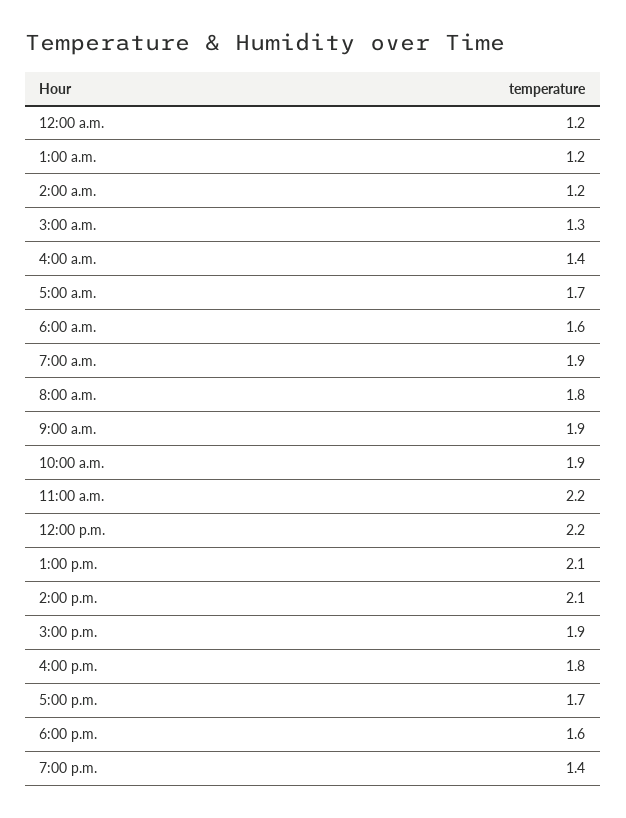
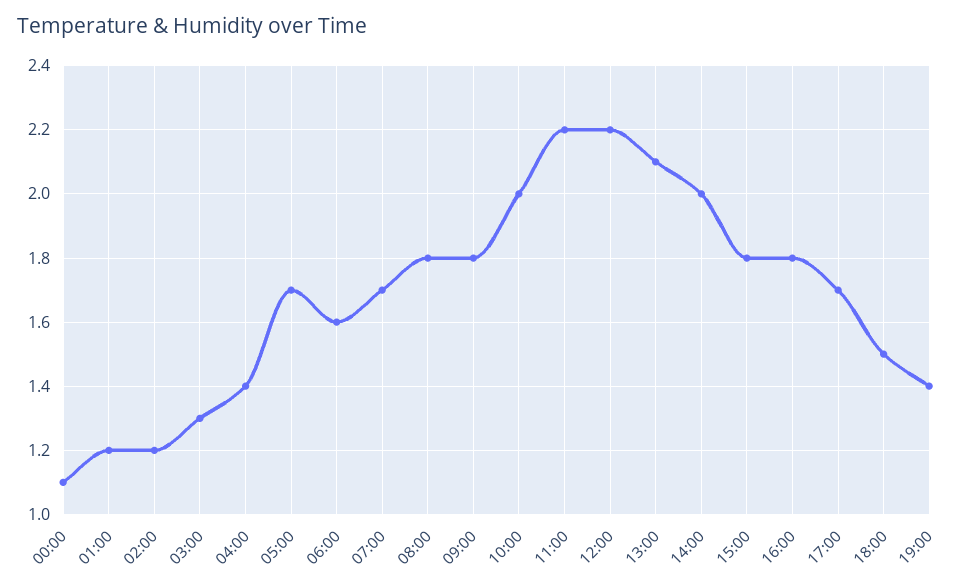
12:00 a.m.: 1.2 -> 1.1
7:00 a.m.: 1.9 -> 1.7
9:00 a.m.: 1.9 -> 1.8
10:00 a.m.: 1.9 -> 2
2:00 p.m.: 2.1 -> 2
3:00 p.m.: 1.9 -> 1.8
6:00 p.m.: 1.6 -> 1.5

